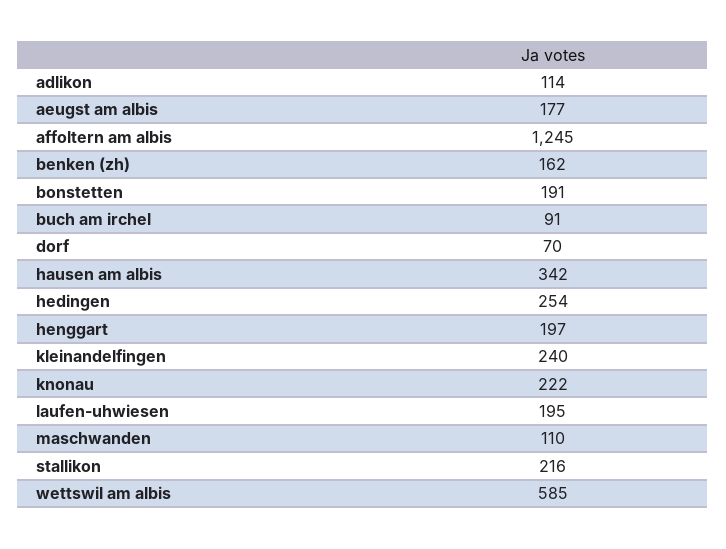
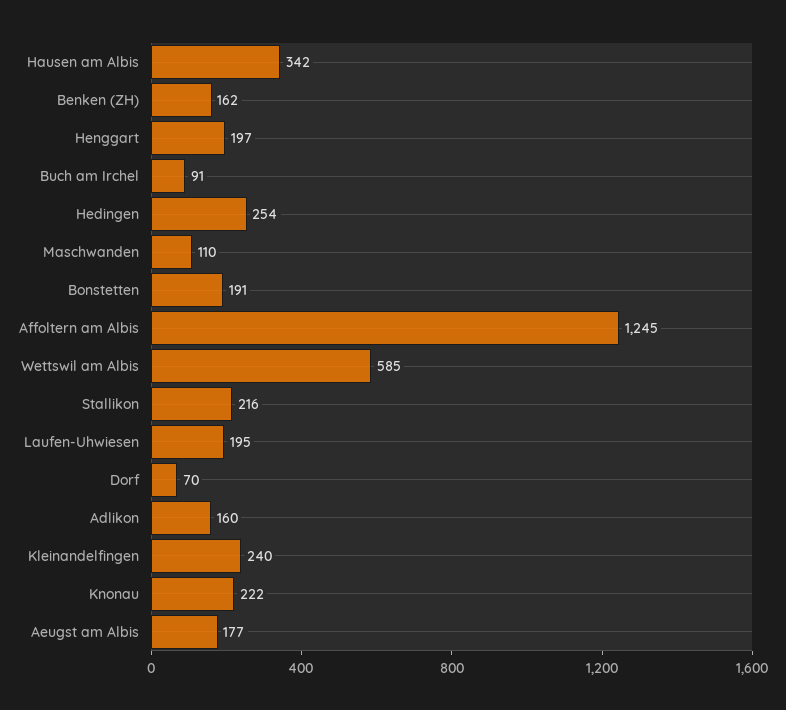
adlikon: 114 -> 160

